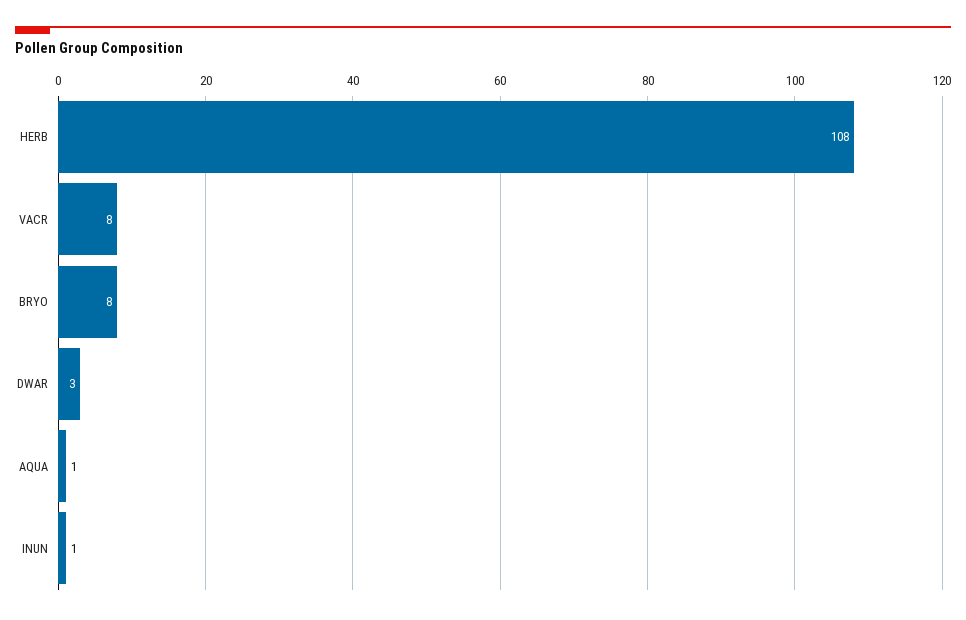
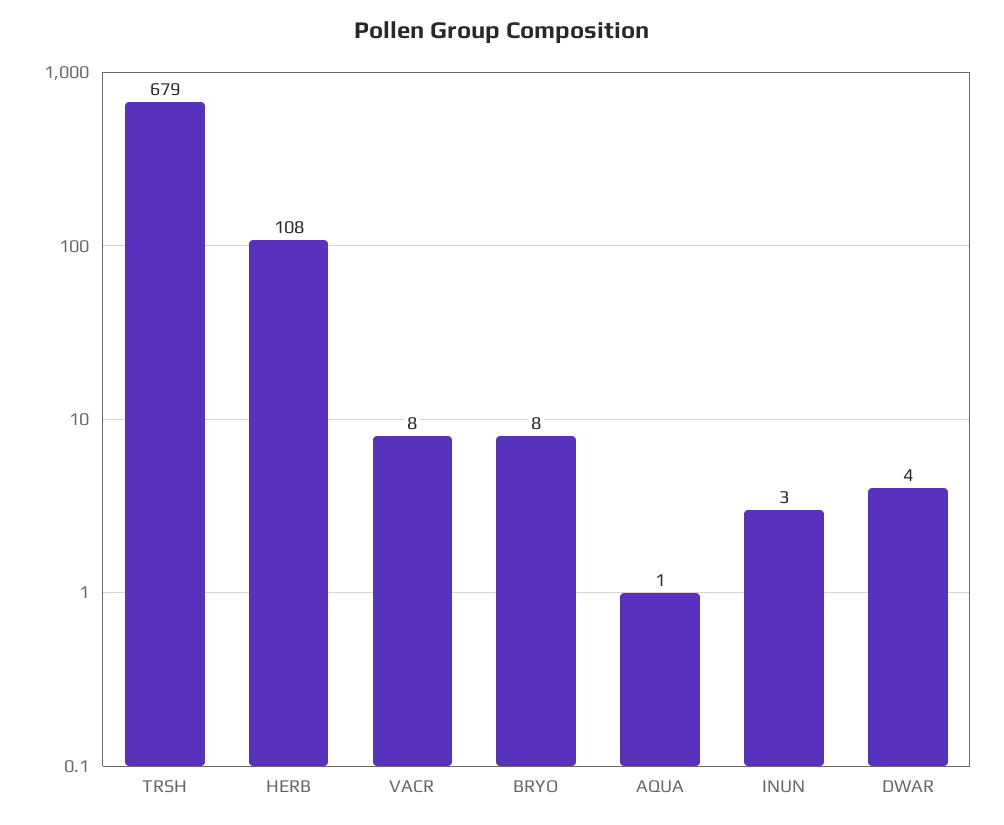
DWAR: 3 -> 4
INUN: 1 -> 3
TRSH: none -> 679

